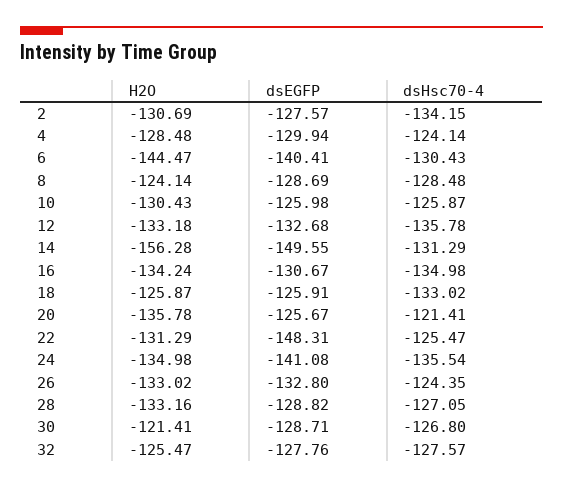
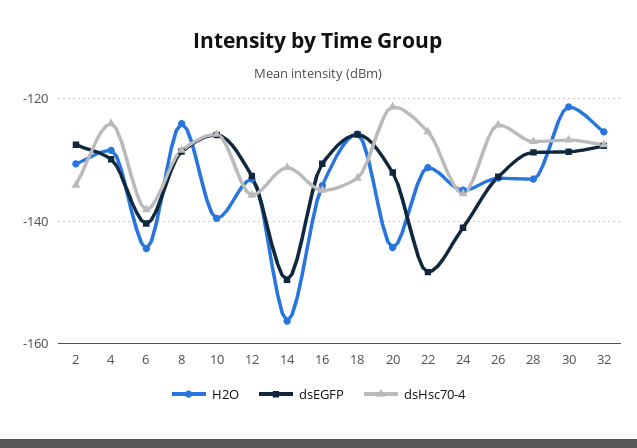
dsHsc70-4, 6: -130.43 -> -138
H2O, 10: -130.43 -> -140
H2O, 20: -135.78 -> -144
dsEGFP, 20: -125.67 -> -132

